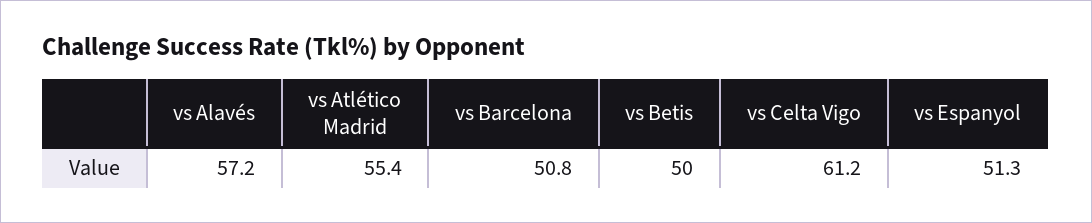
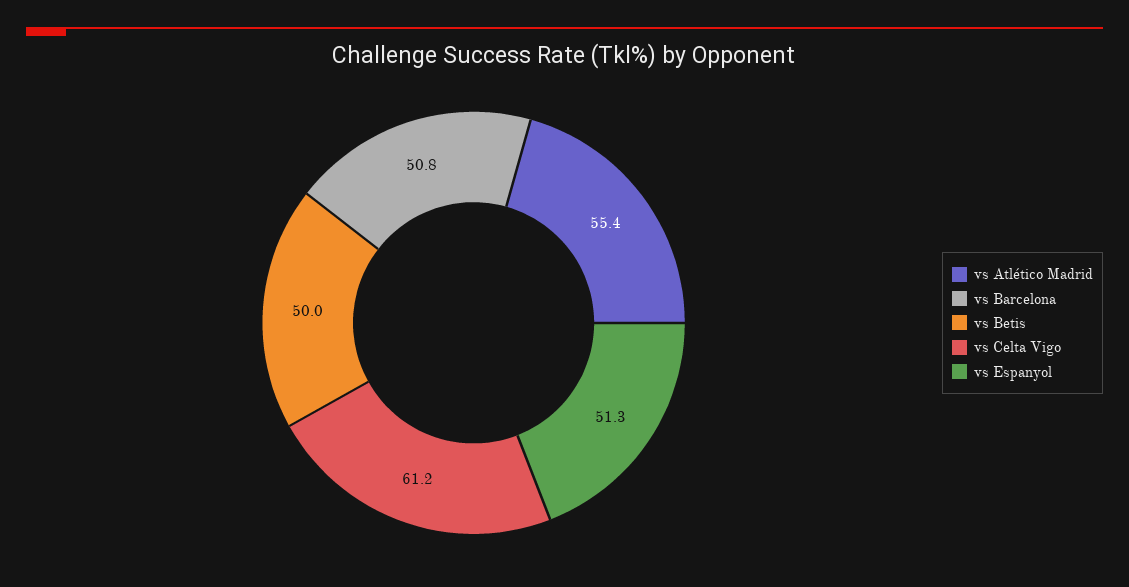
vs Alavés: 57.2 -> none

